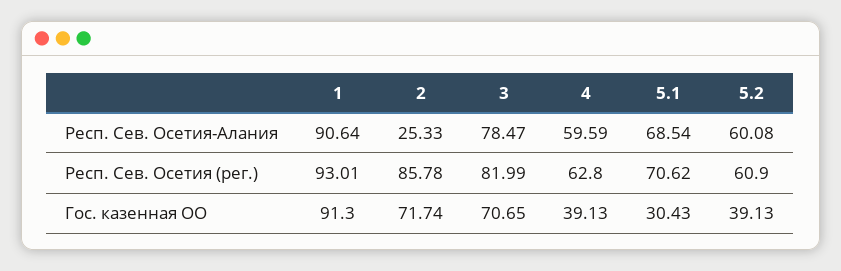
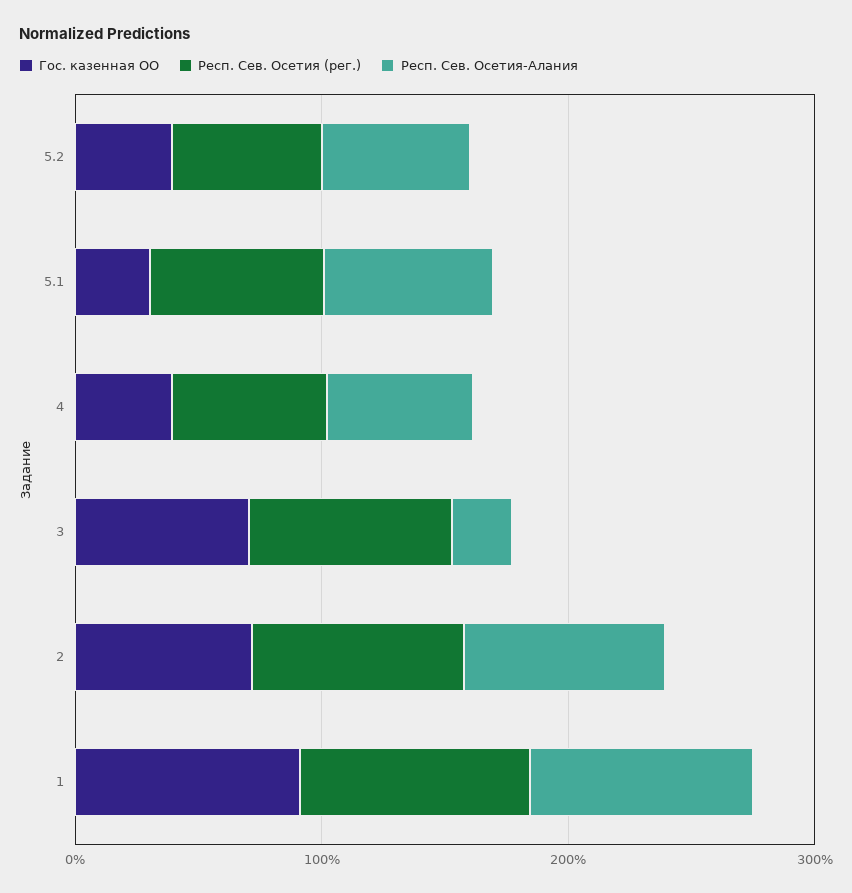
Респ. Сев. Осетия-Алания, 2: 25.33 -> 80
Респ. Сев. Осетия-Алания, 3: 78.47 -> 20

